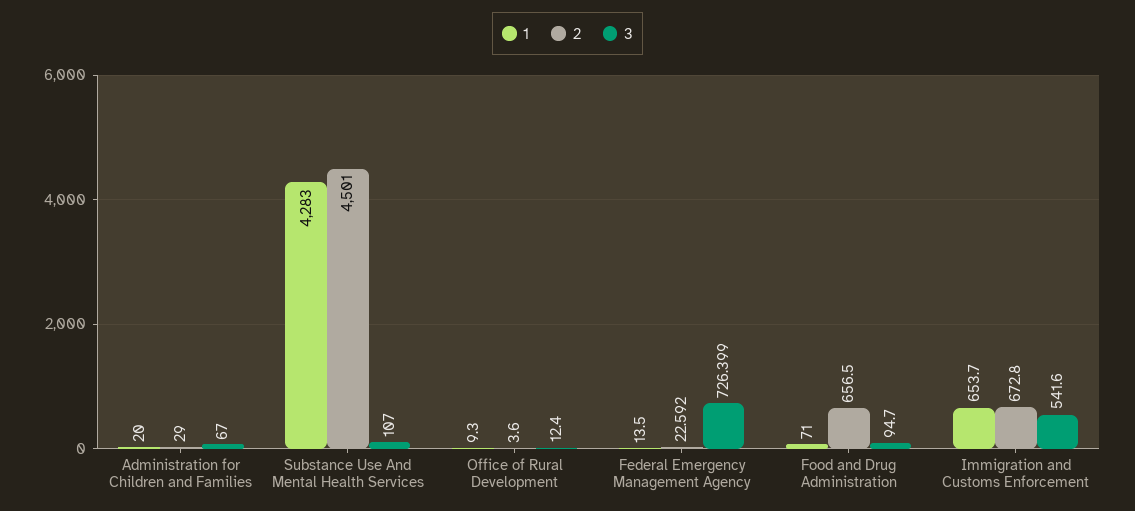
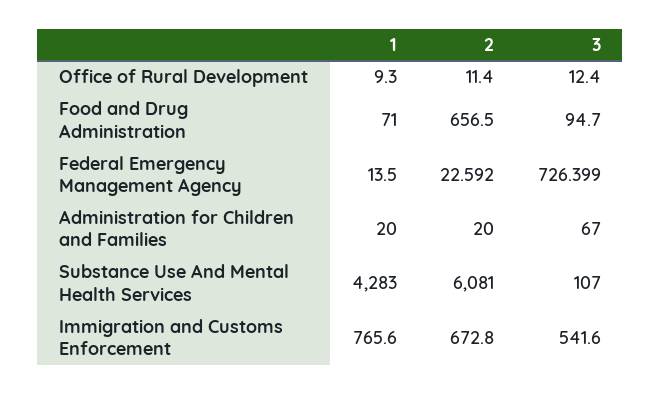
2, Administration for Children and Families: 29 -> 20
2, Substance Use And Mental Health Services: 4501 -> 6081
2, Office of Rural Development: 3.6 -> 11.4
1, Immigration and Customs Enforcement: 653.7 -> 765.6

